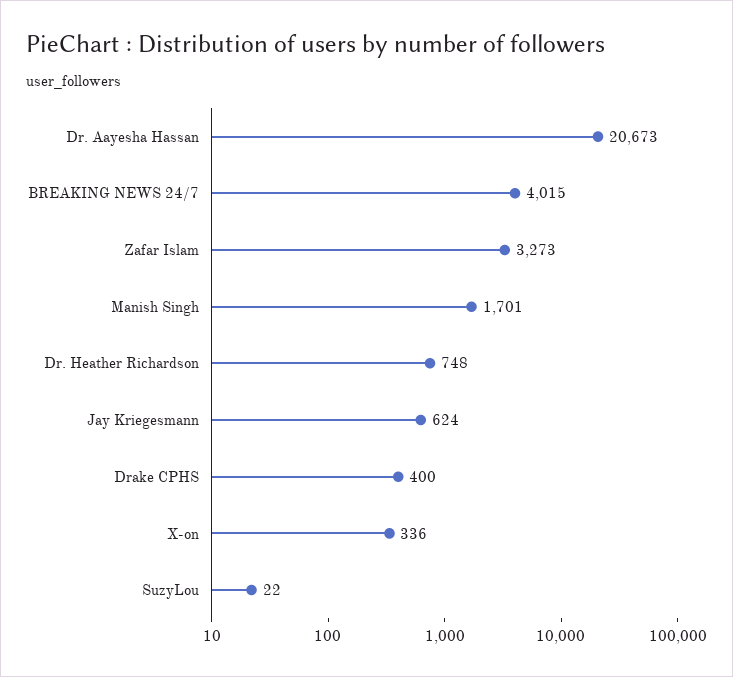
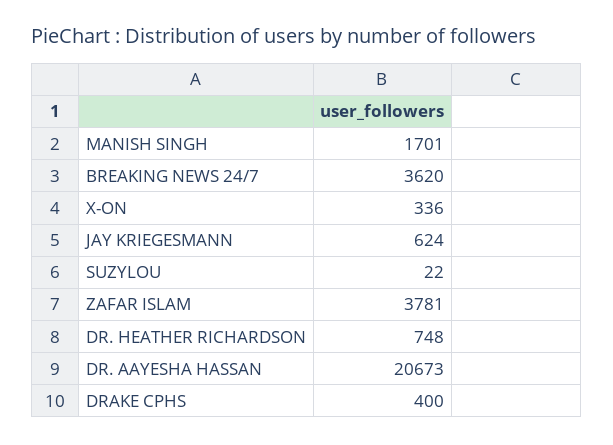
BREAKING NEWS 24/7: 4015 -> 3620
Zafar Islam: 3273 -> 3781

